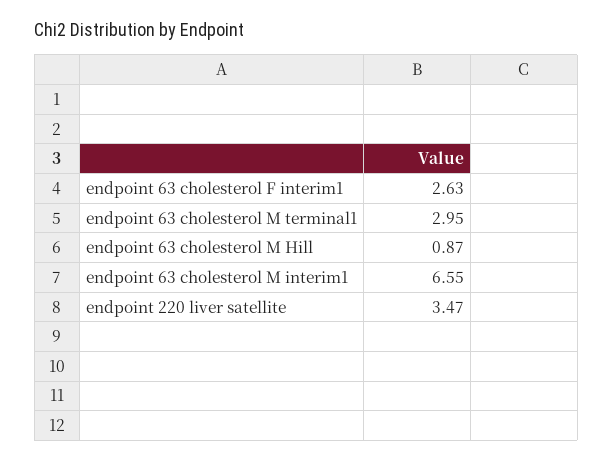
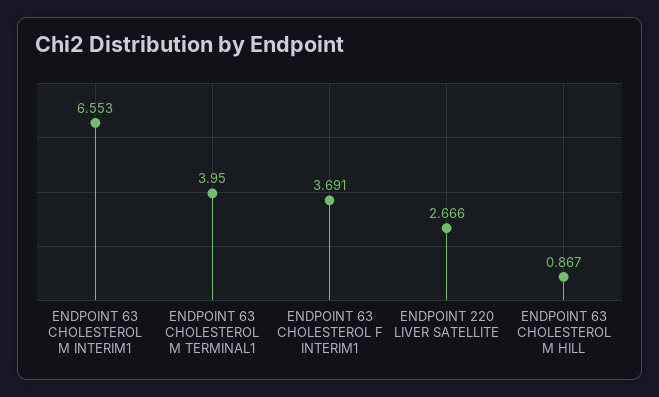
endpoint 63 cholesterol F interim1: 2.63 -> 3.691
endpoint 63 cholesterol M terminal1: 2.95 -> 3.95
endpoint 220 liver satellite: 3.47 -> 2.666

